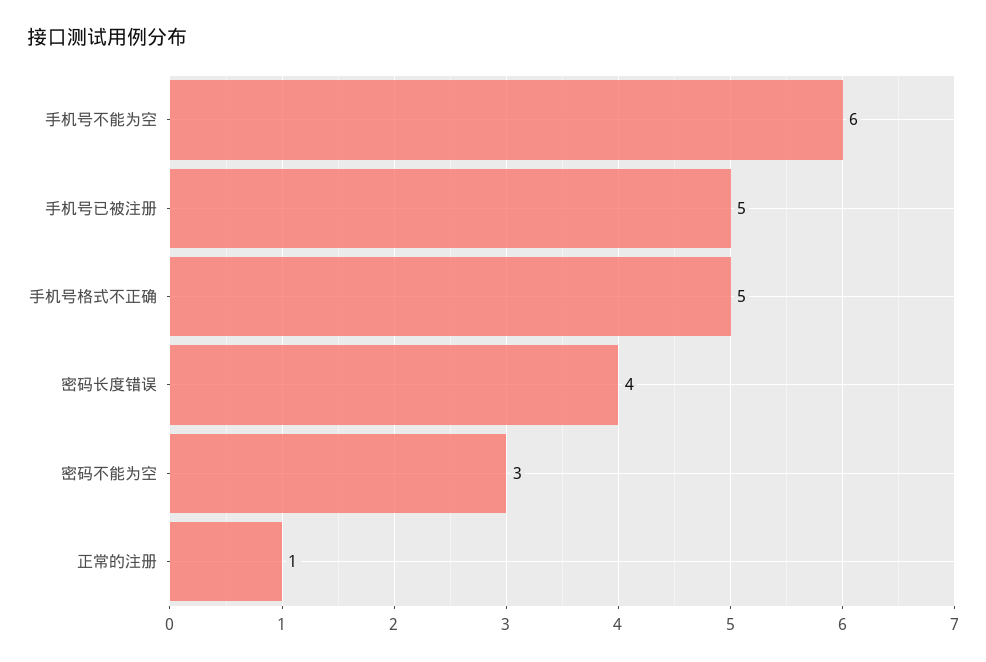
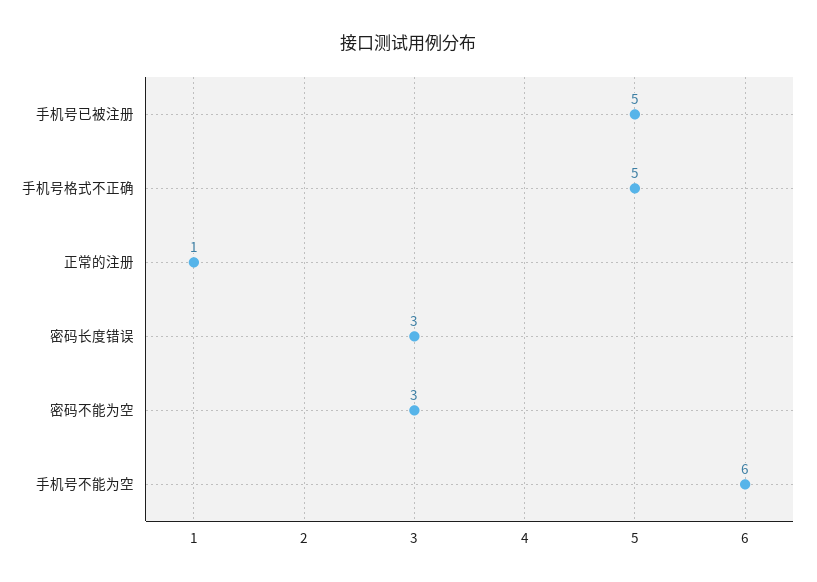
密码长度错误: 4 -> 3

